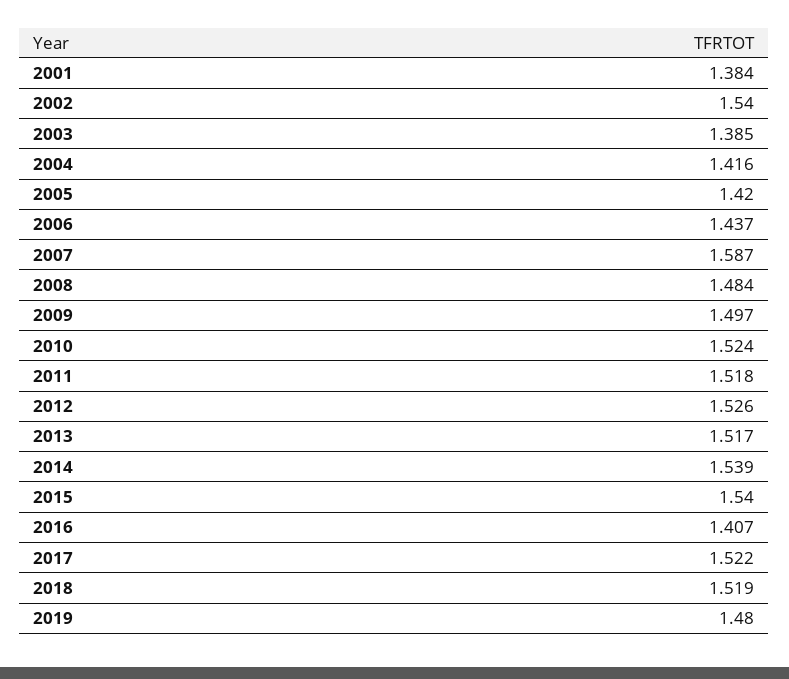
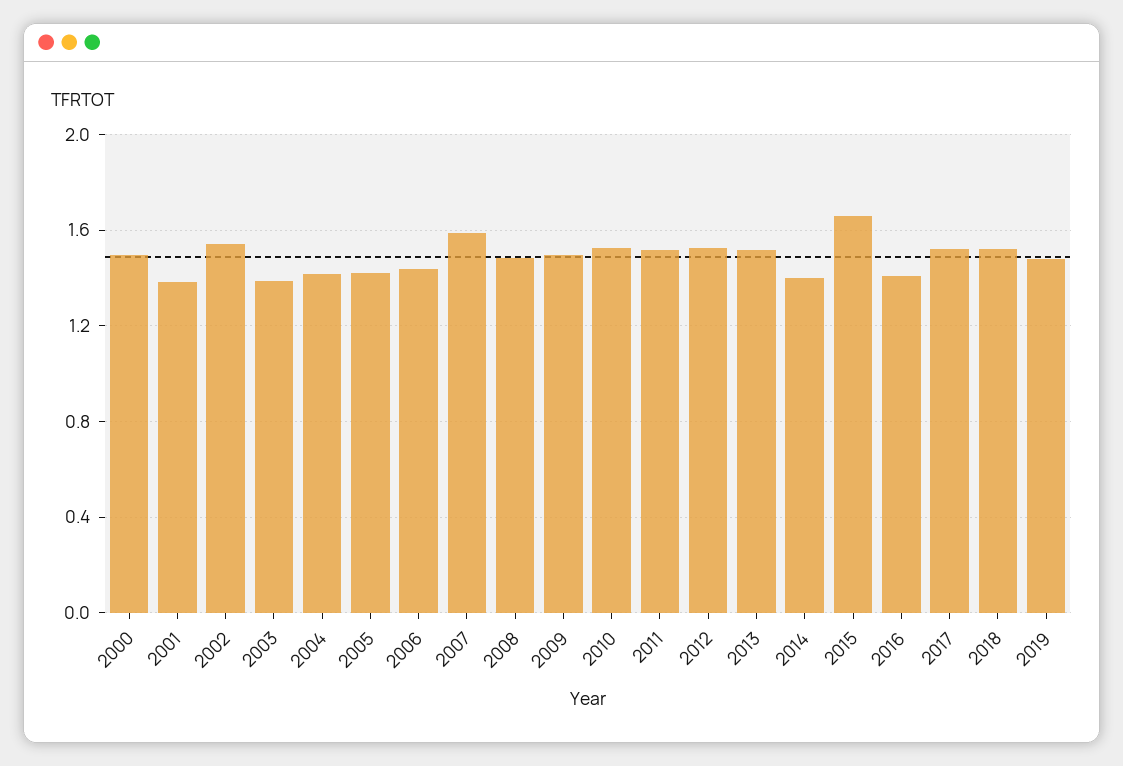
2014: 1.539 -> 1.4
2015: 1.54 -> 1.65
2000: none -> 1.5

